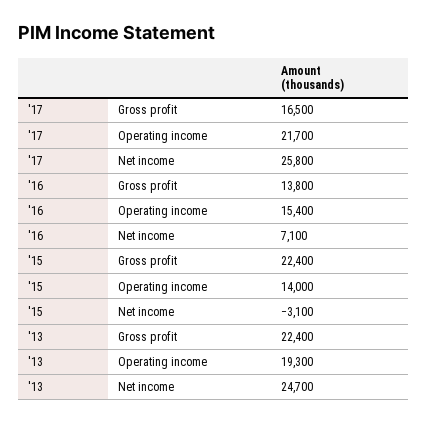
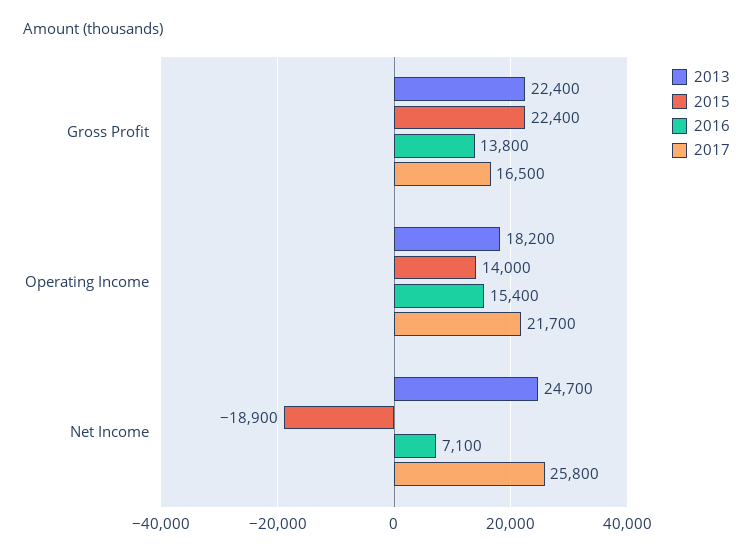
'15, Net income: -3100 -> -18900
'13, Operating income: 19300 -> 18200

